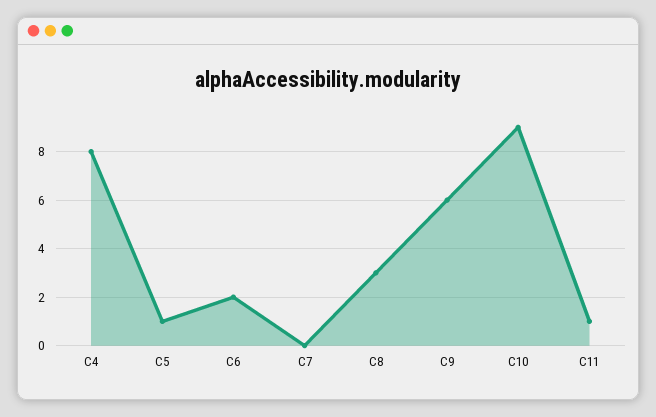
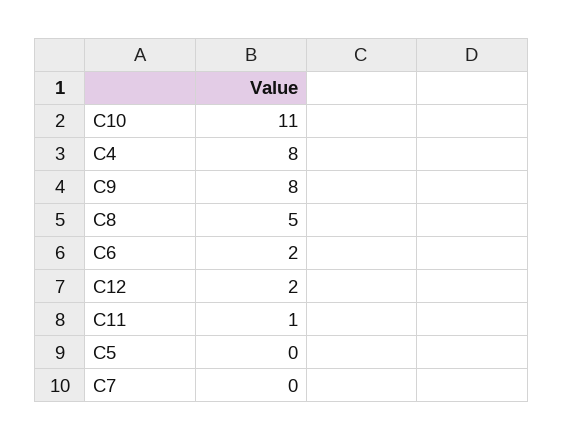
C5: 1 -> 0
C8: 3 -> 5
C9: 6 -> 8
C10: 9 -> 11
C12: none -> 2

